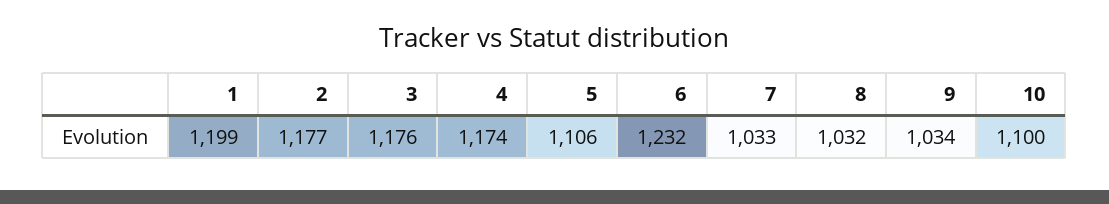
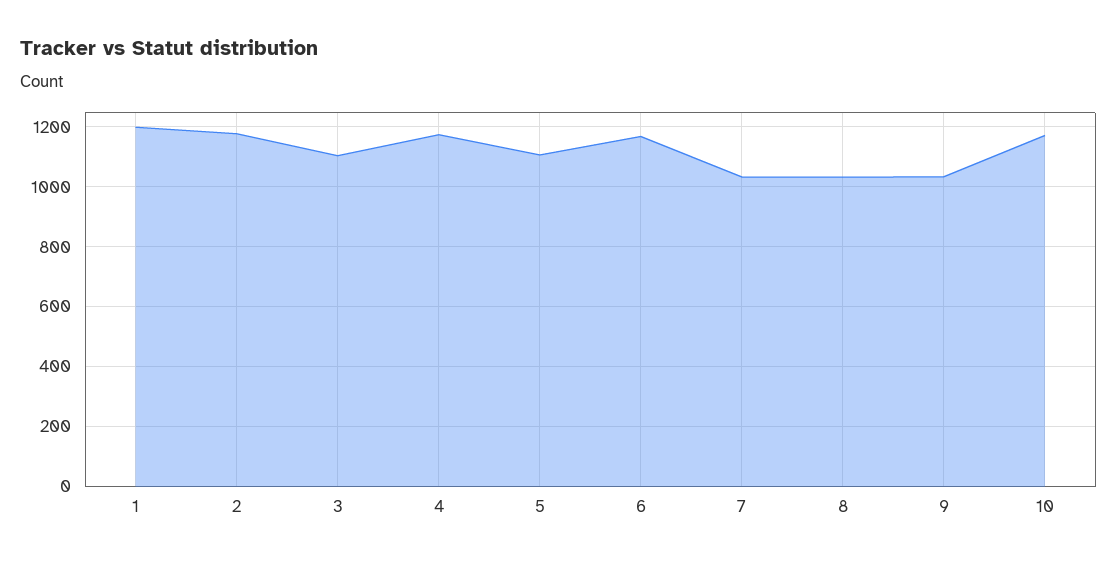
3: 1176 -> 1100
6: 1232 -> 1175
10: 1100 -> 1175

